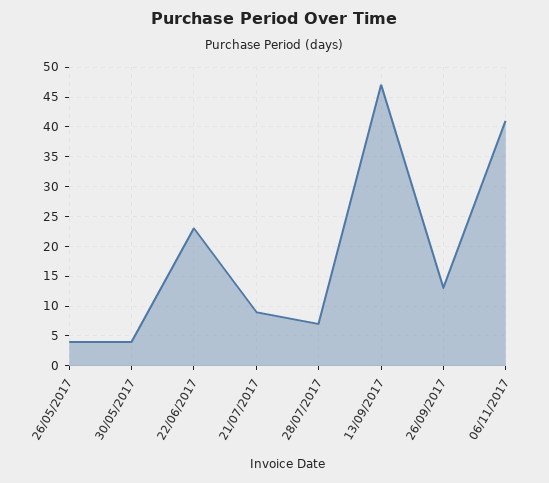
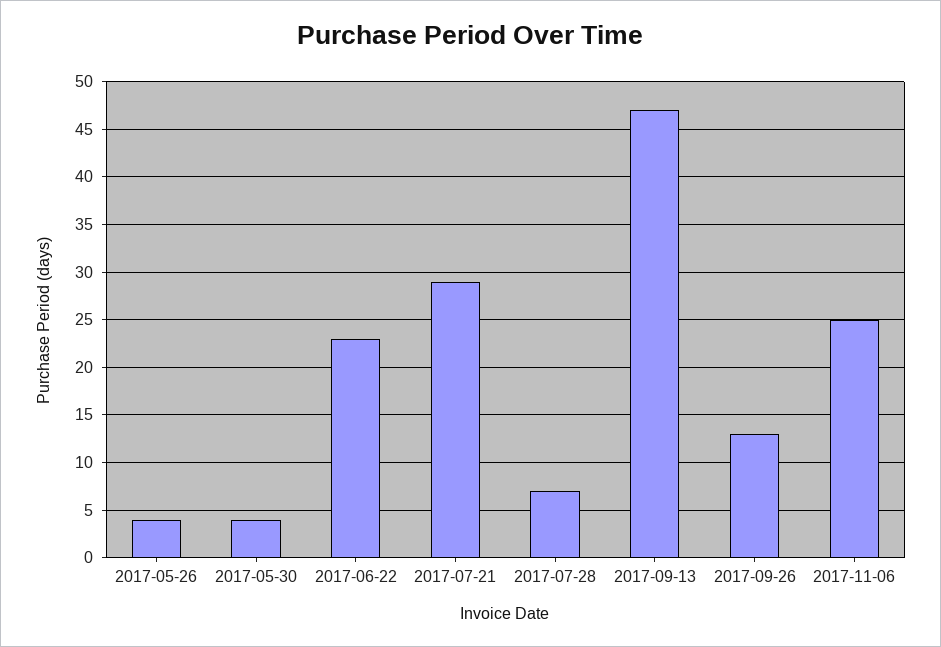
21/07/2017: 10 -> 29
06/11/2017: 40 -> 25

